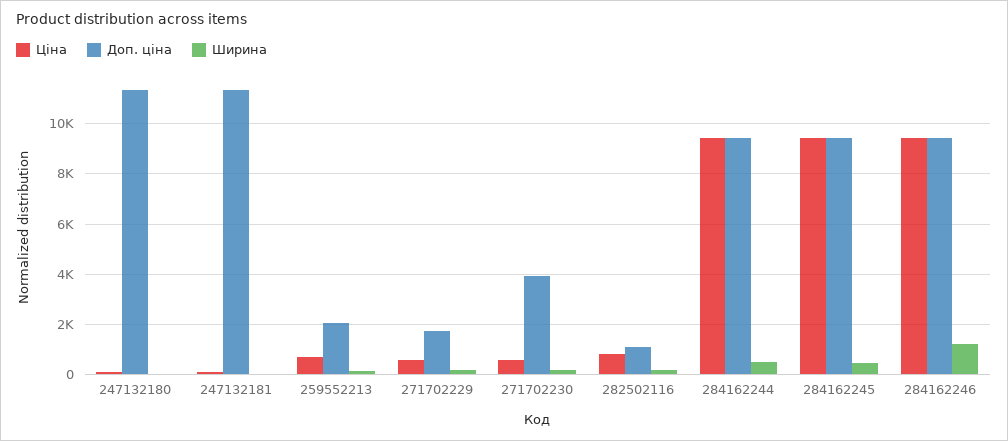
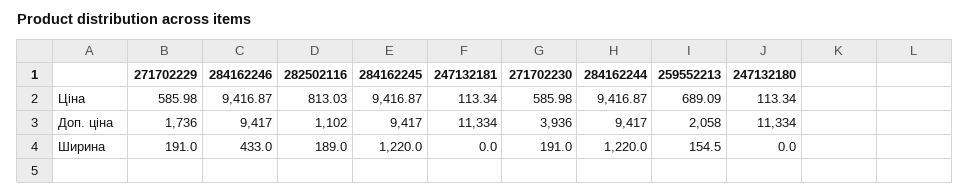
Ширина, 284162244: 500 -> 1220
Ширина, 284162245: 500 -> 1220
Ширина, 284162246: 1250 -> 433

